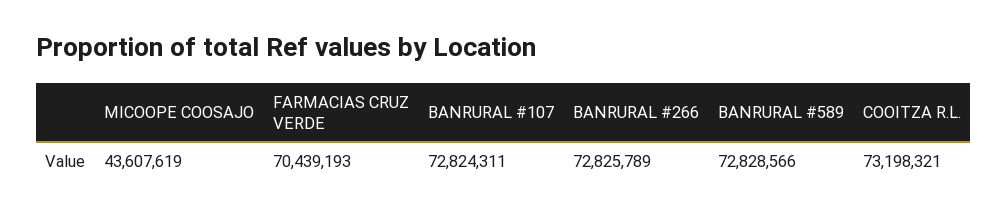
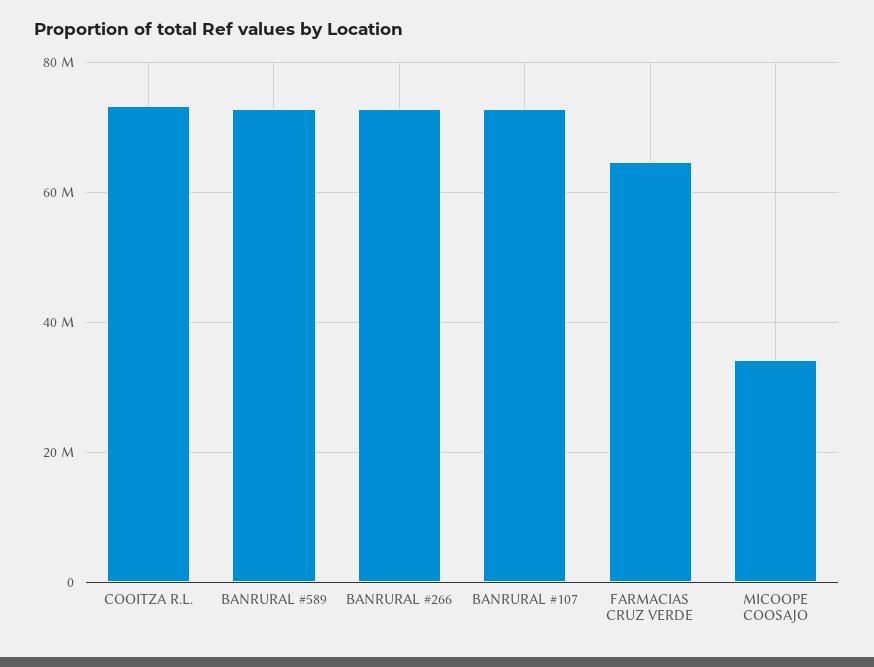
MICOOPE COOSAJO: 43607619 -> 34000000
FARMACIAS CRUZ VERDE: 70439193 -> 64000000

